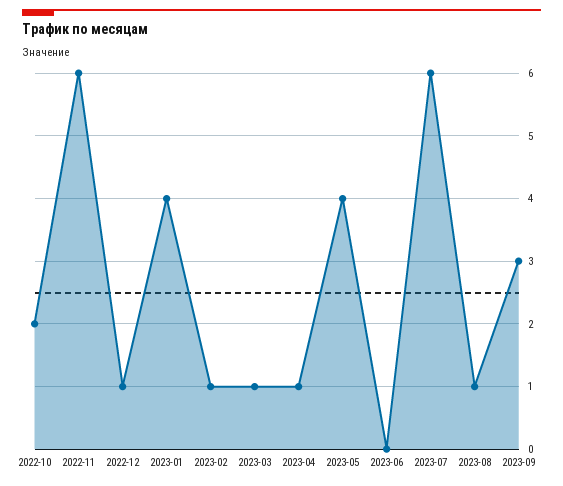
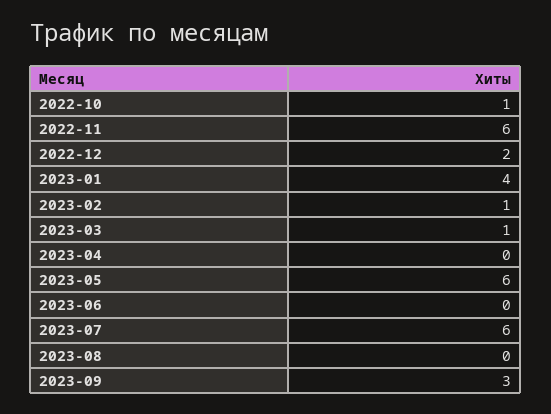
2022-10: 2 -> 1
2022-12: 1 -> 2
2023-04: 1 -> 0
2023-05: 4 -> 6
2023-08: 1 -> 0

